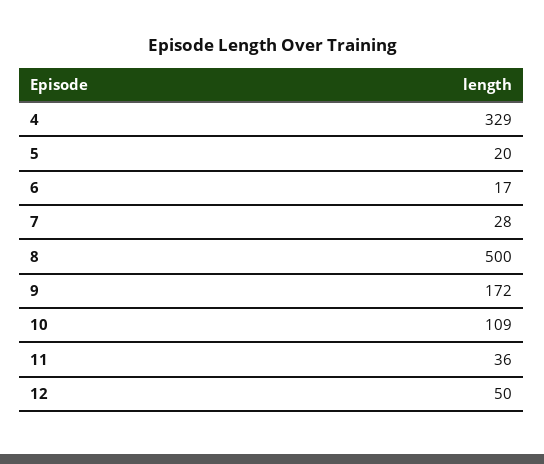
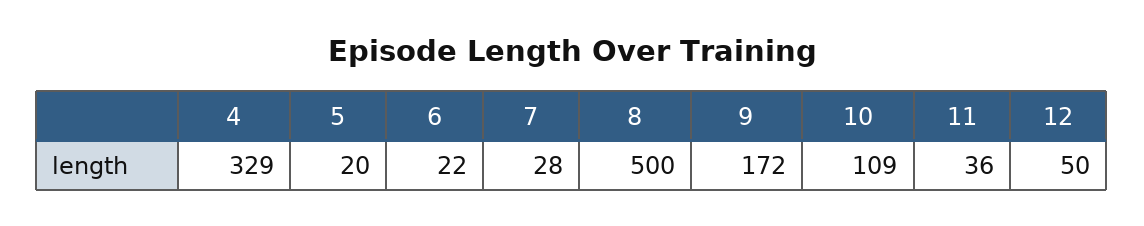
6: 17 -> 22

